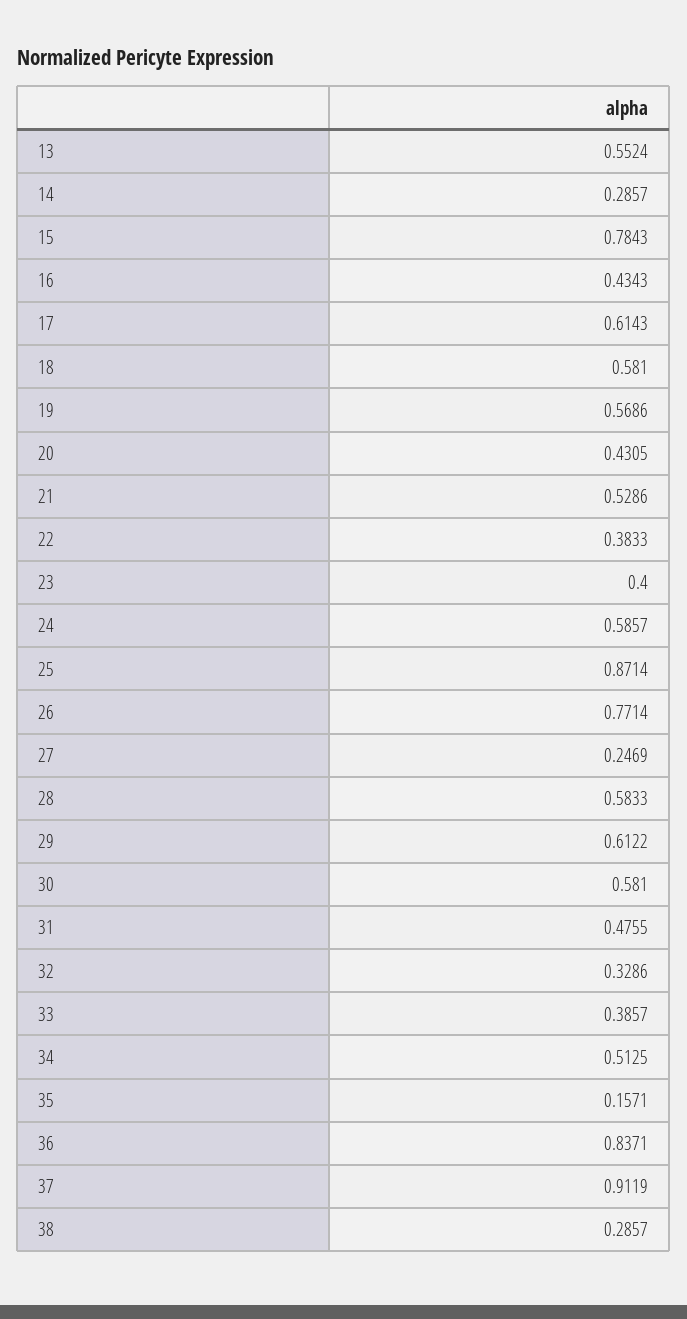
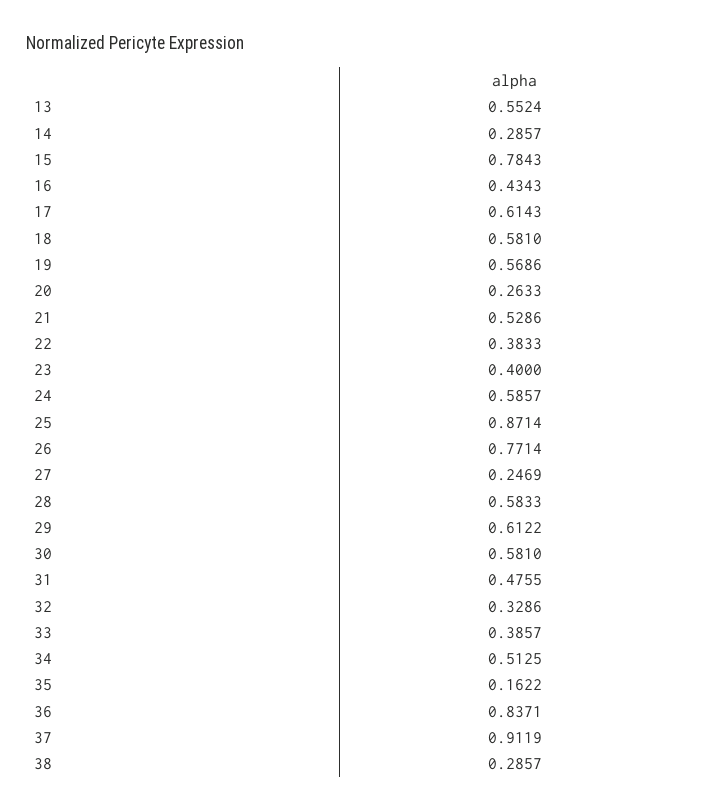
20: 0.4305 -> 0.2633
35: 0.1571 -> 0.1622

